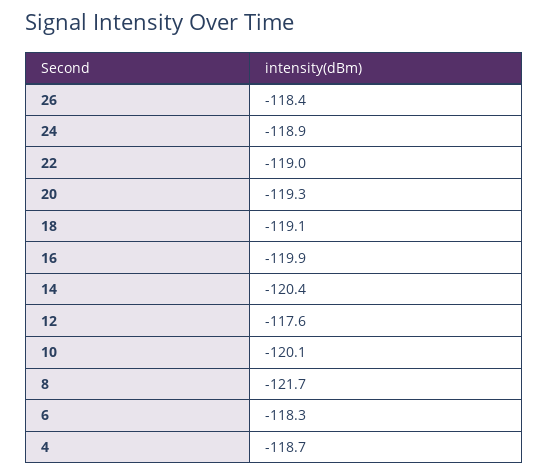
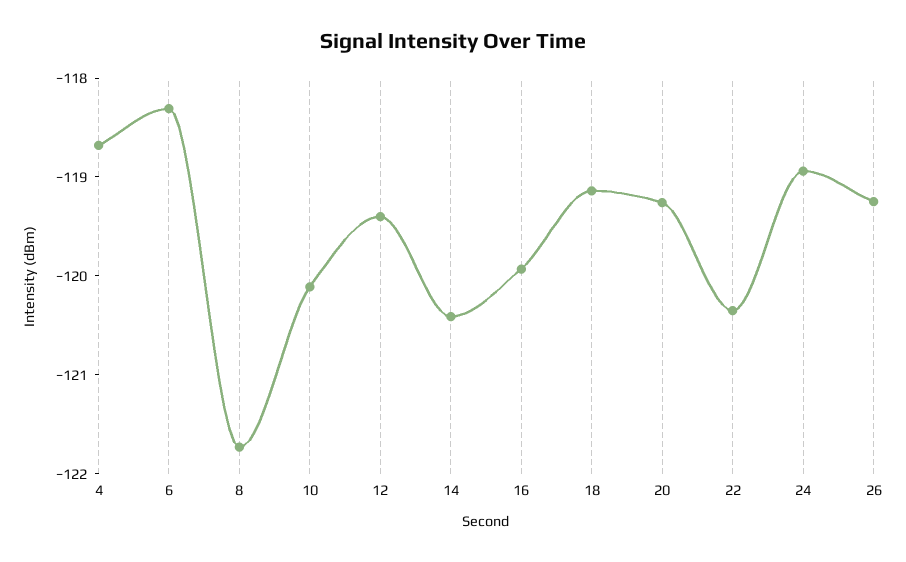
26: -118.4 -> -119.2
22: -119 -> -120.4
12: -117.6 -> -119.4

